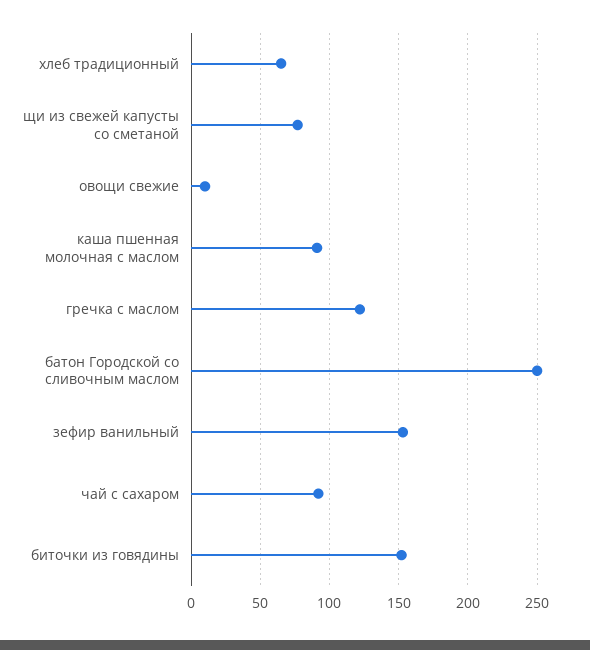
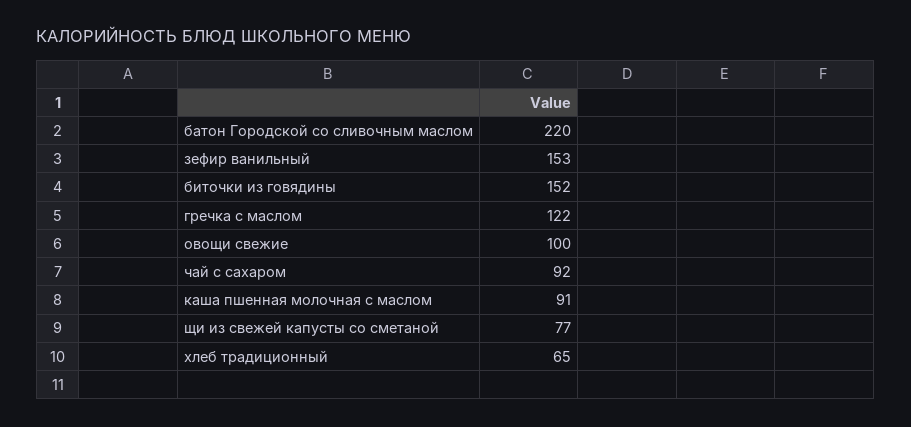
овощи свежие: 10 -> 100
батон Городской со сливочным маслом: 250 -> 220

